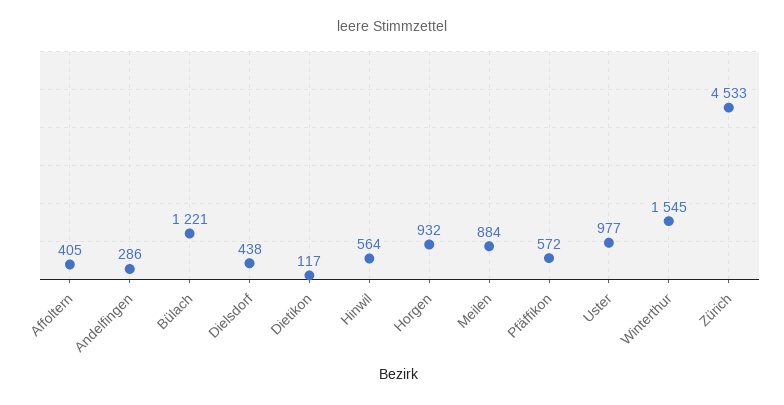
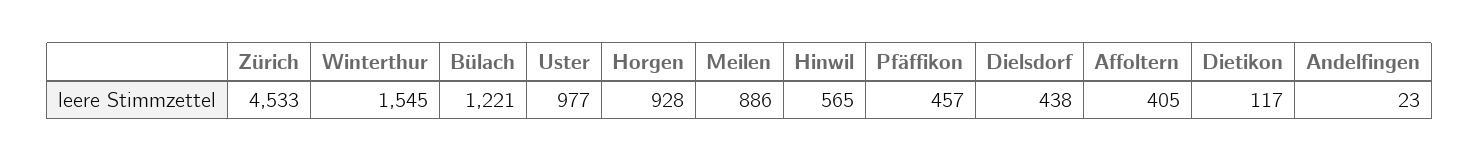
Andelfingen: 286 -> 23
Hinwil: 564 -> 565
Horgen: 932 -> 928
Meilen: 884 -> 886
Pfäffikon: 572 -> 457

